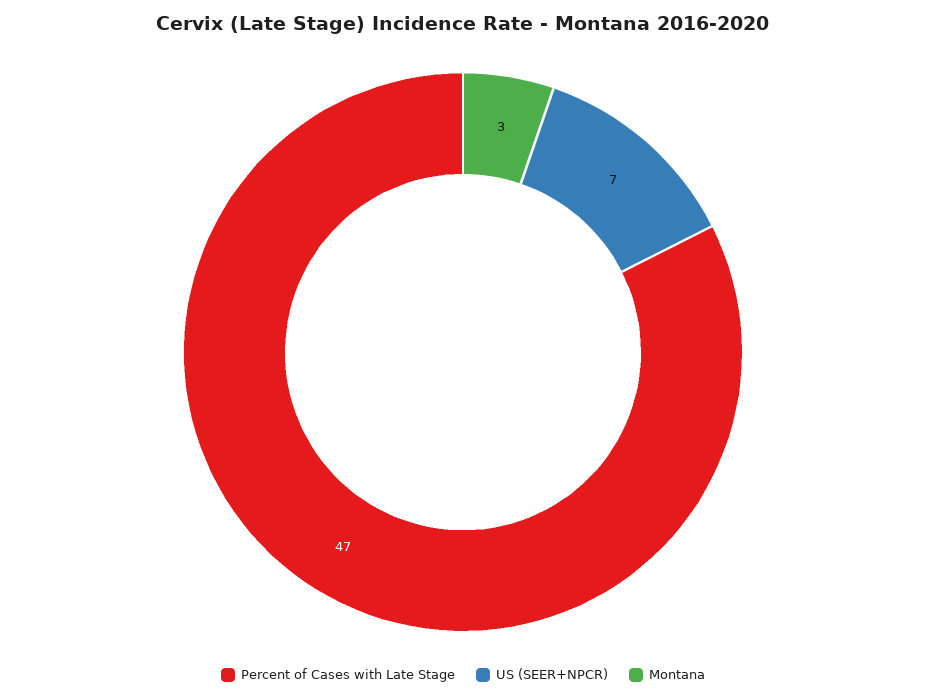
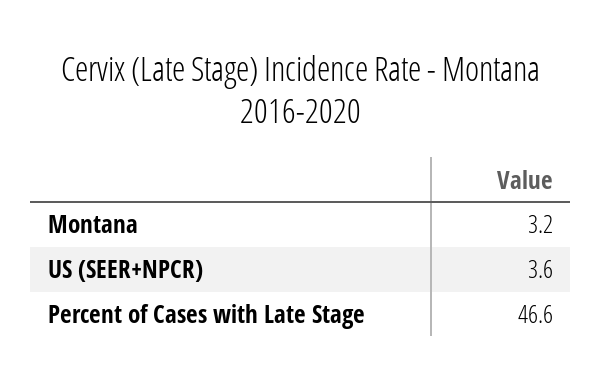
US (SEER+NPCR): 7 -> 3.6

